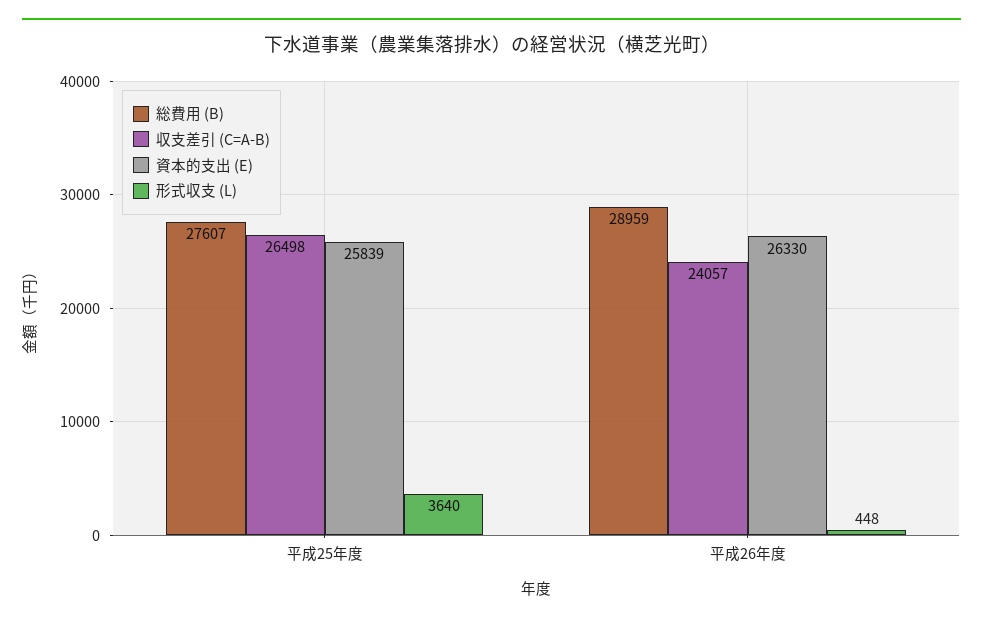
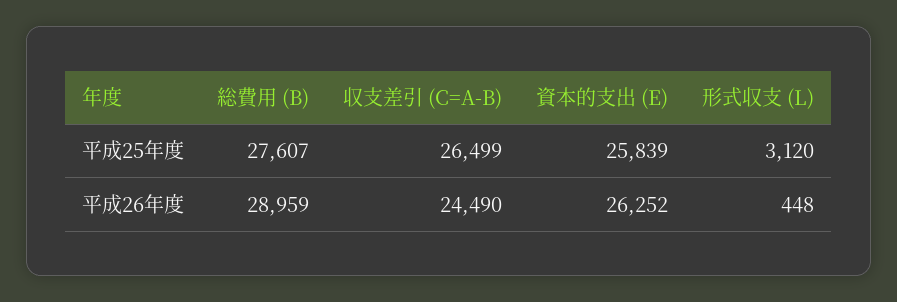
収支差引 (C=A-B), 平成25年度: 26498 -> 26499
形式収支 (L), 平成25年度: 3640 -> 3120
収支差引 (C=A-B), 平成26年度: 24057 -> 24490
資本的支出 (E), 平成26年度: 26330 -> 26252

